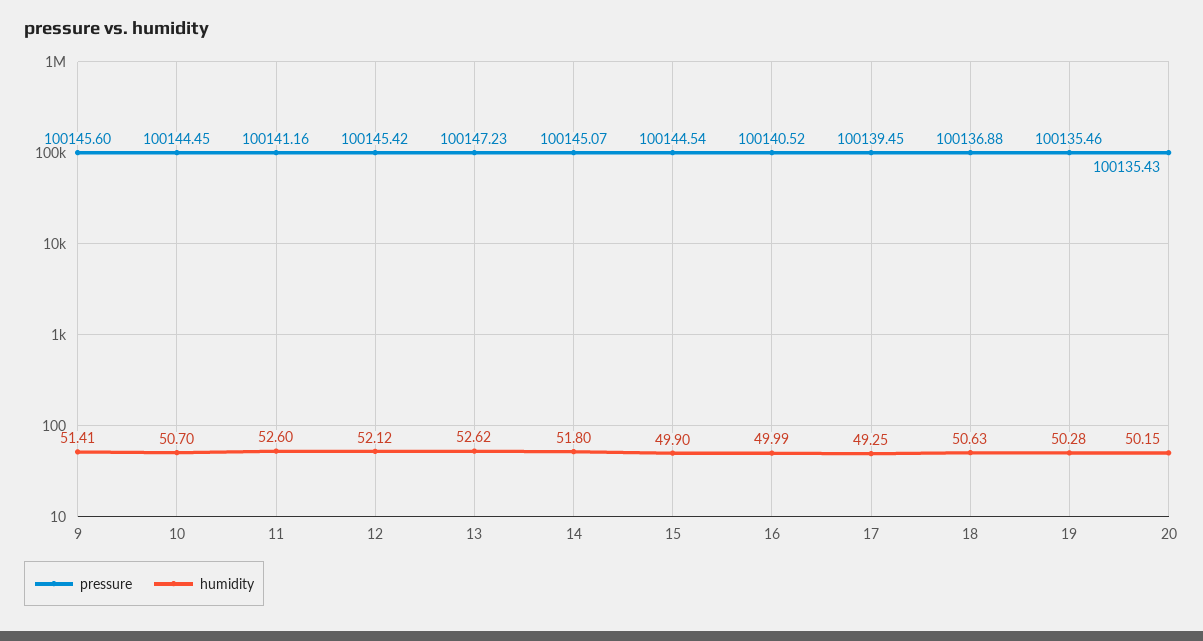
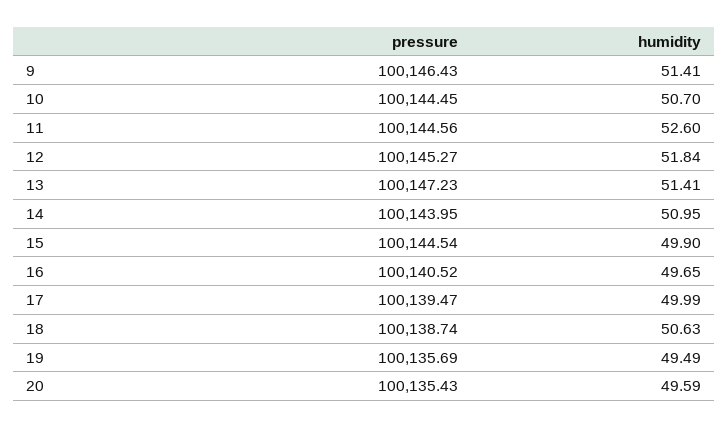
pressure, 9: 100145.6 -> 100146.43
pressure, 11: 100141.16 -> 100144.56
pressure, 12: 100145.42 -> 100145.27
humidity, 12: 52.12 -> 51.84
humidity, 13: 52.62 -> 51.41
pressure, 14: 100145.07 -> 100143.95
humidity, 14: 51.8 -> 50.95
humidity, 16: 49.99 -> 49.65
pressure, 17: 100139.45 -> 100139.47
humidity, 17: 49.25 -> 49.99
pressure, 18: 100136.88 -> 100138.74
pressure, 19: 100135.46 -> 100135.69
humidity, 19: 50.28 -> 49.49
humidity, 20: 50.15 -> 49.59

